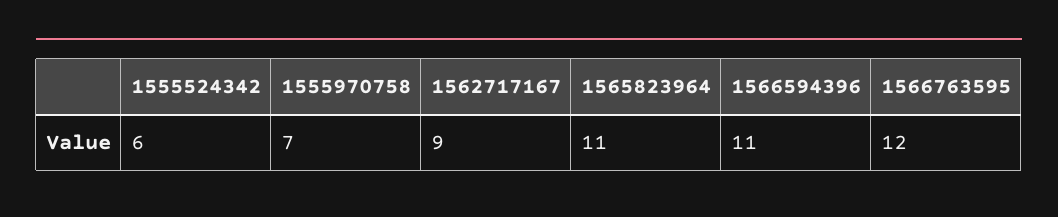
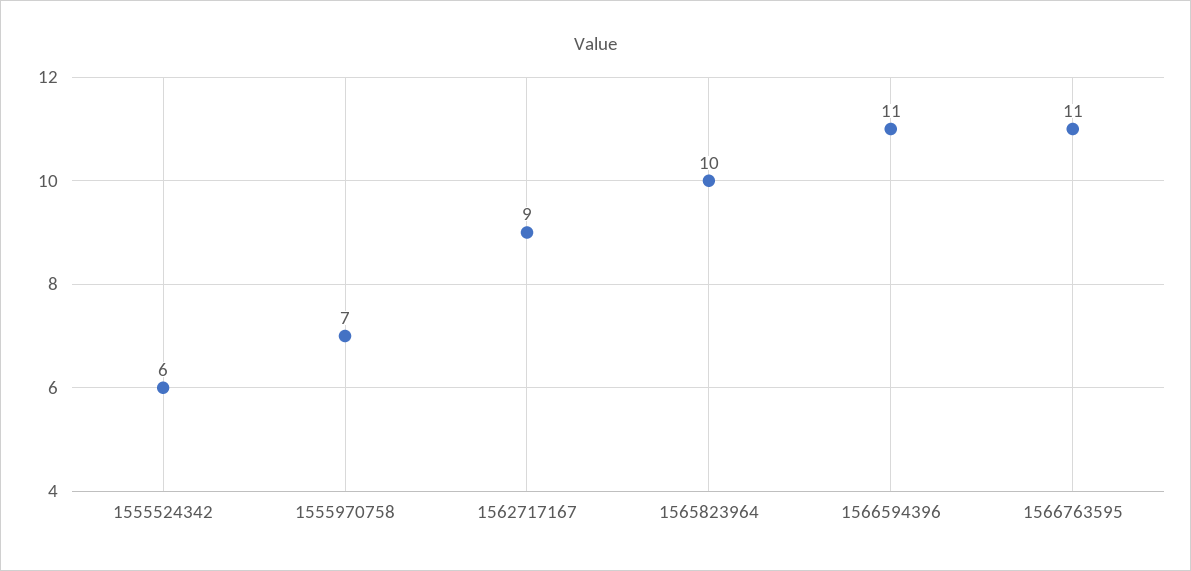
1565823964: 11 -> 10
1566763595: 12 -> 11

